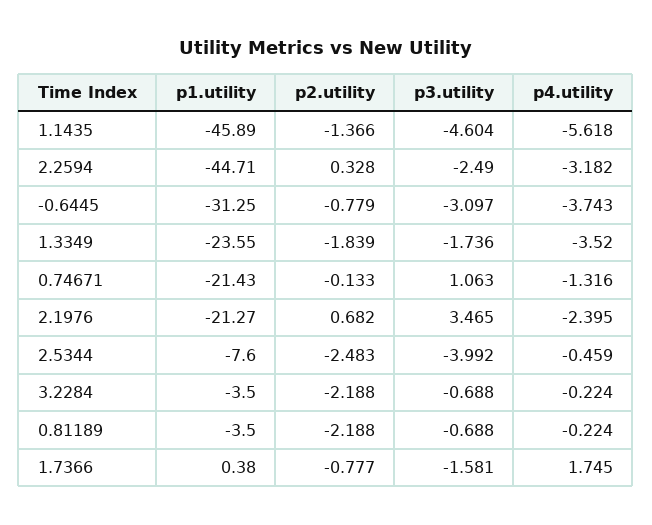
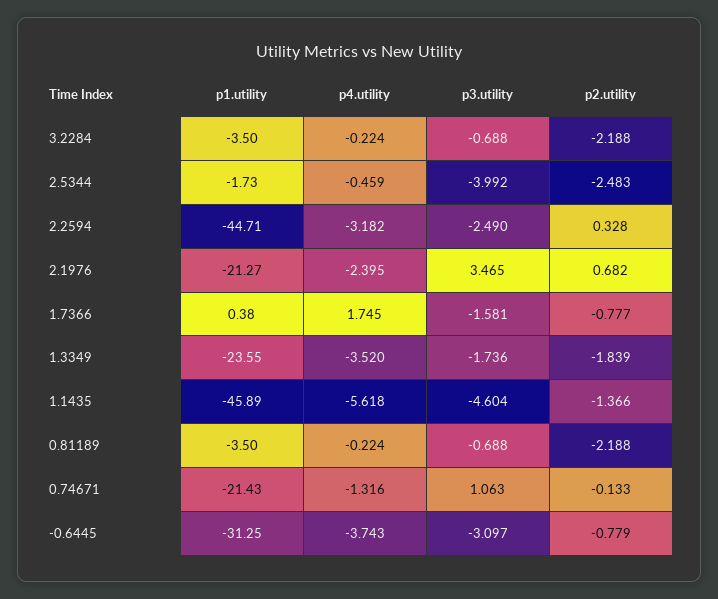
p1.utility, 2.5344: -7.6 -> -1.73

